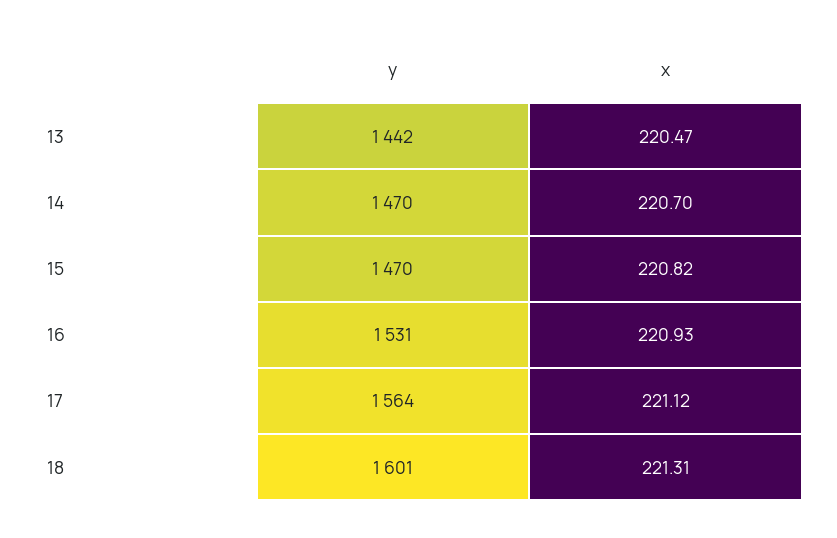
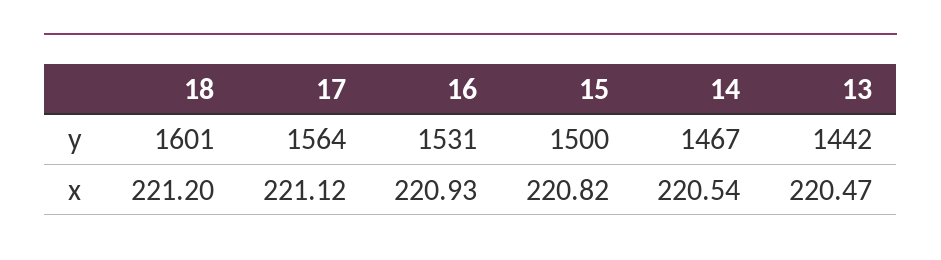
y, 14: 1470 -> 1467
x, 14: 220.7 -> 220.54
y, 15: 1470 -> 1500
x, 18: 221.31 -> 221.2

